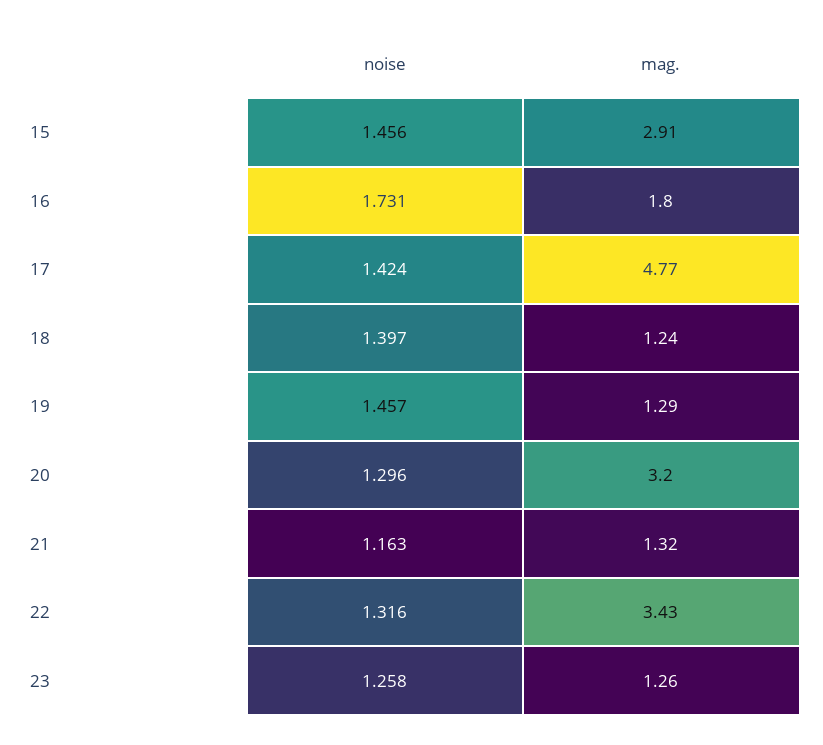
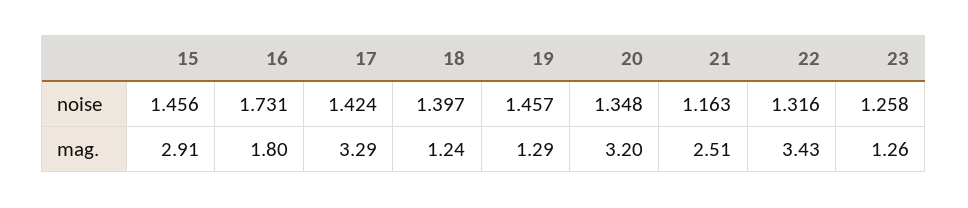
mag., 17: 4.77 -> 3.29
noise, 20: 1.296 -> 1.348
mag., 21: 1.32 -> 2.51

